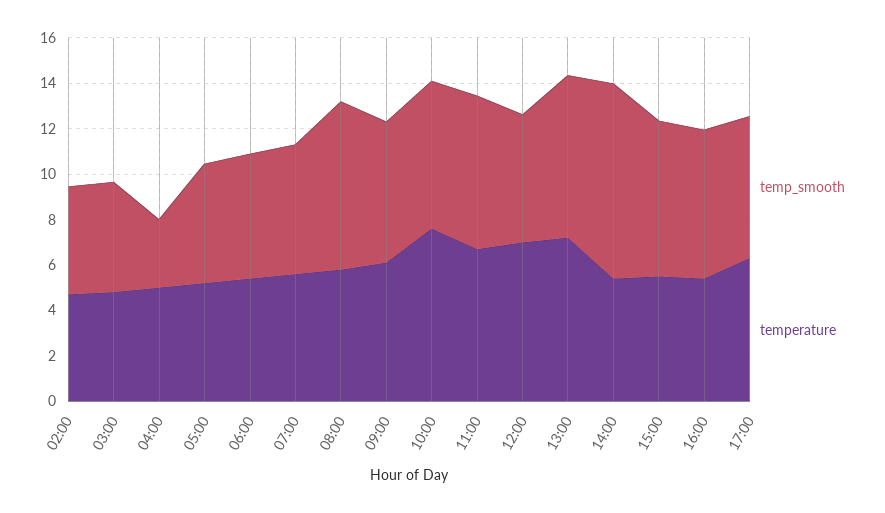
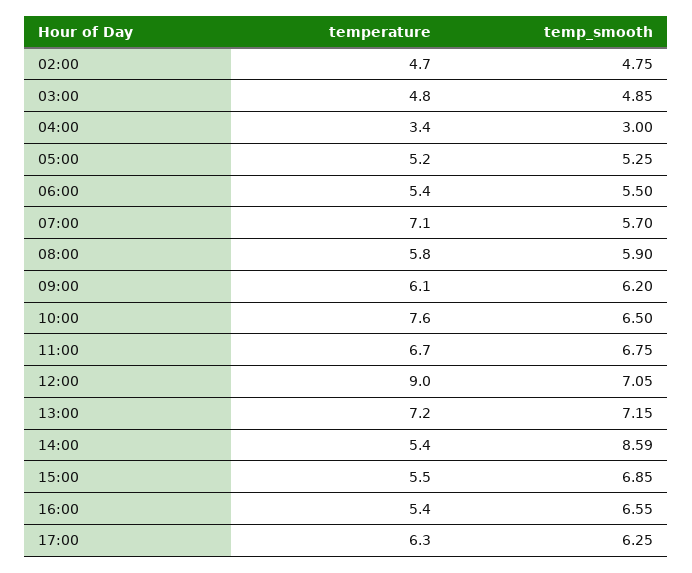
temperature, 04:00: 5 -> 3.4
temperature, 07:00: 5.5 -> 7.1
temp_smooth, 08:00: 7.5 -> 5.9
temp_smooth, 12:00: 5.5 -> 7.05
temperature, 12:00: 7 -> 9

